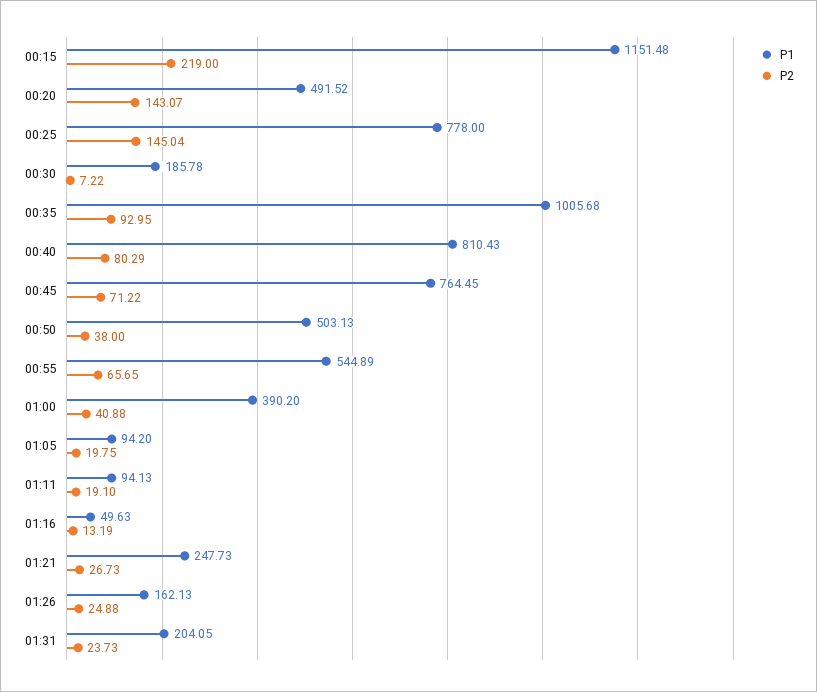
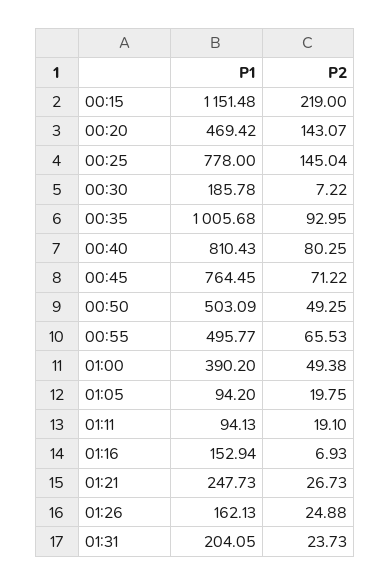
P1, 00:20: 491.52 -> 469.42
P2, 00:40: 80.29 -> 80.25
P1, 00:50: 503.13 -> 503.09
P2, 00:50: 38 -> 49.25
P1, 00:55: 544.89 -> 495.77
P2, 00:55: 65.65 -> 65.53
P2, 01:00: 40.88 -> 49.38
P1, 01:16: 49.63 -> 152.94
P2, 01:16: 13.19 -> 6.93

